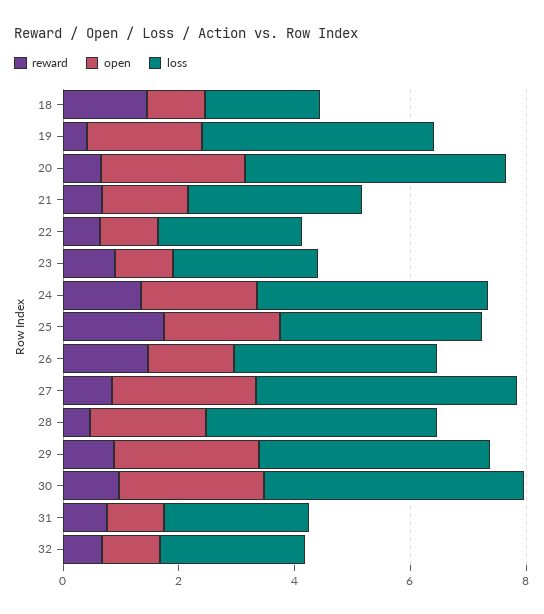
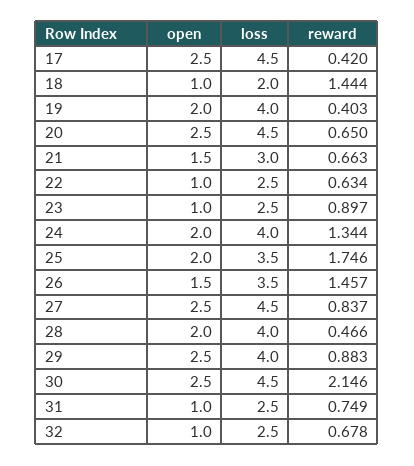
reward, 30: 1 -> 2.146
open, 17: none -> 2.5
loss, 17: none -> 4.5
reward, 17: none -> 0.42

